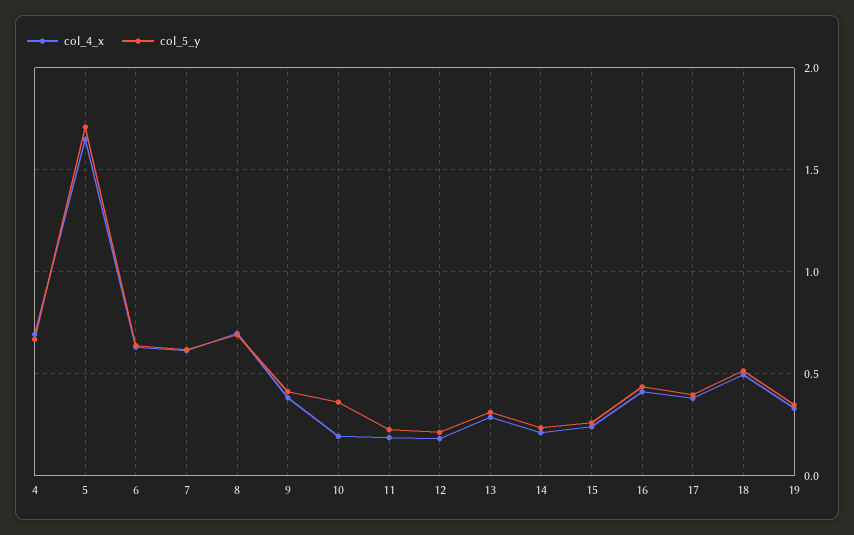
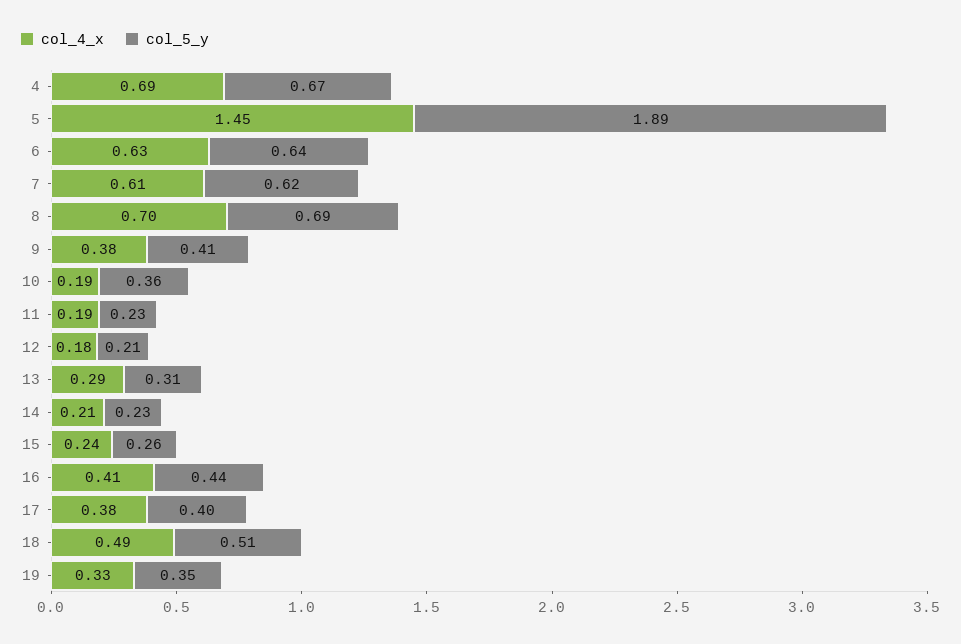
col_4_x, 5: 1.65 -> 1.45
col_5_y, 5: 1.7 -> 1.89

